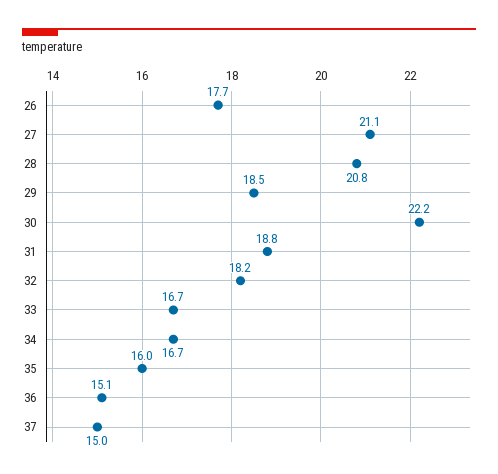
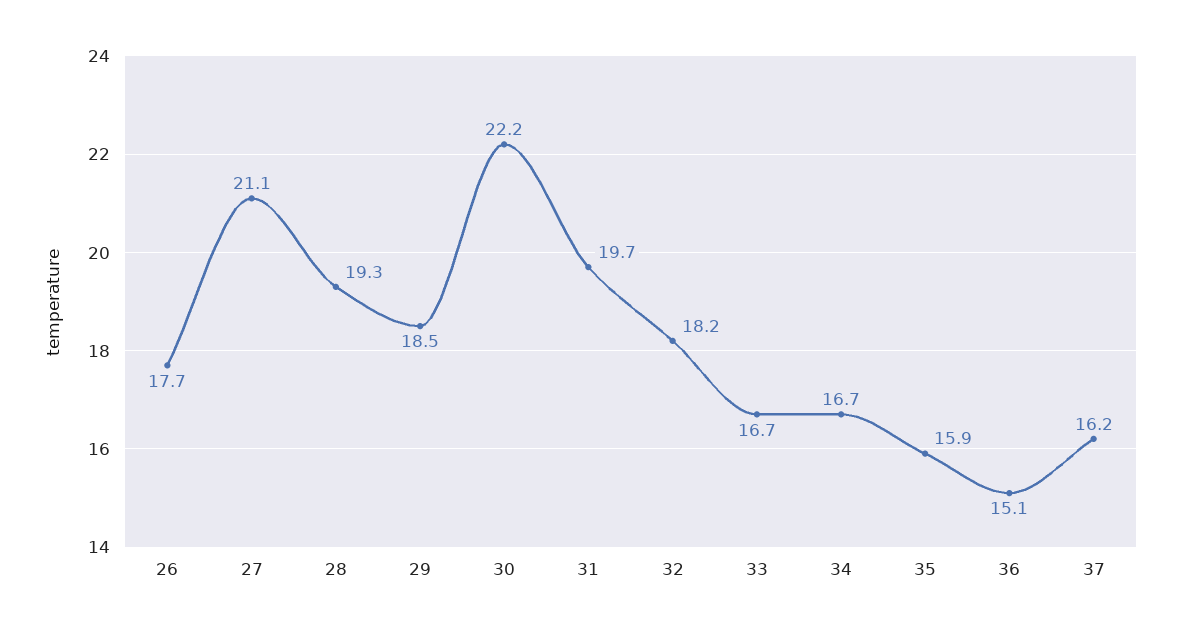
28: 20.8 -> 19.3
31: 18.8 -> 19.7
35: 16 -> 15.9
37: 15 -> 16.2

